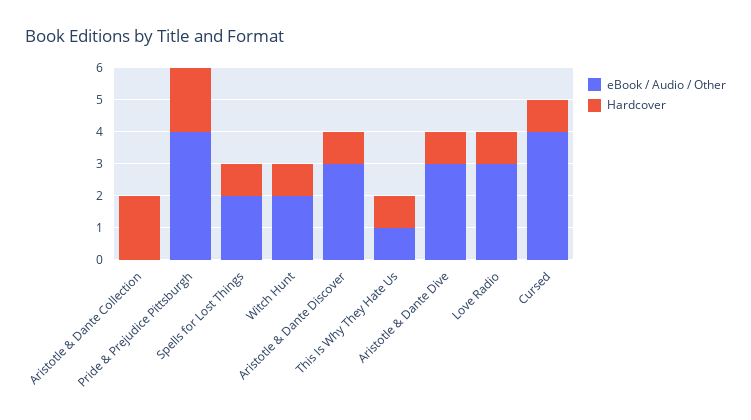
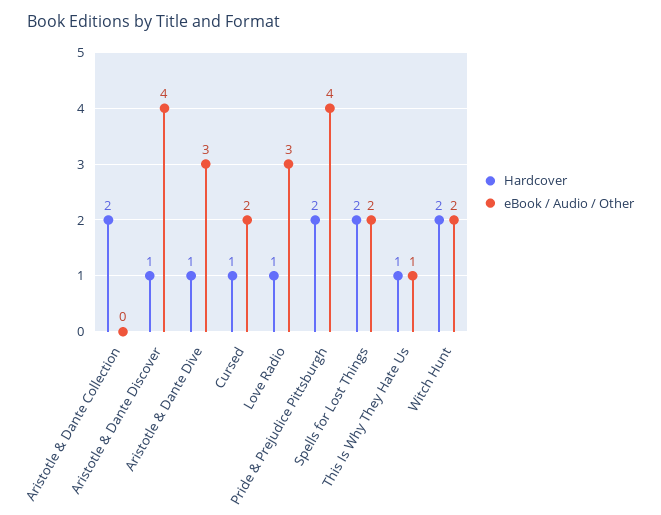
Hardcover, Spells for Lost Things: 1 -> 2
Hardcover, Witch Hunt: 1 -> 2
eBook / Audio / Other, Aristotle & Dante Discover: 3 -> 4
eBook / Audio / Other, Cursed: 4 -> 2

